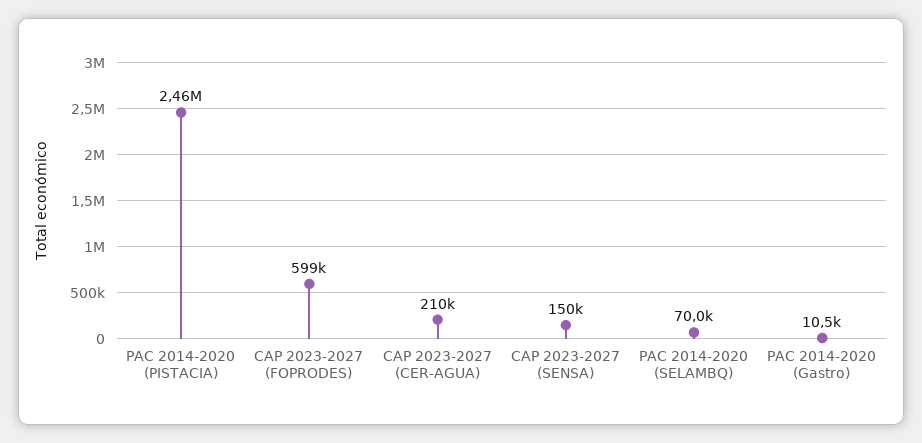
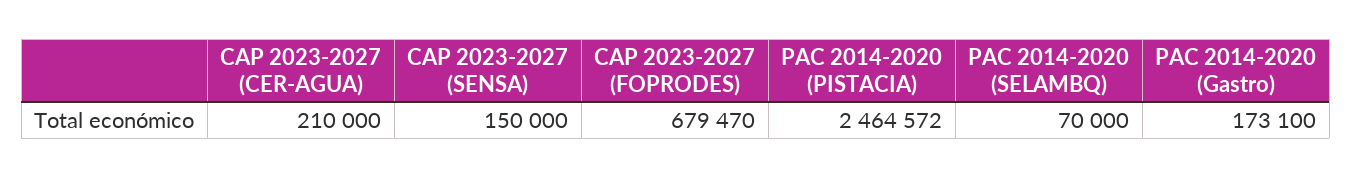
CAP 2023-2027 (FOPRODES): 599000 -> 679470
PAC 2014-2020 (Gastro): 10500 -> 173100

